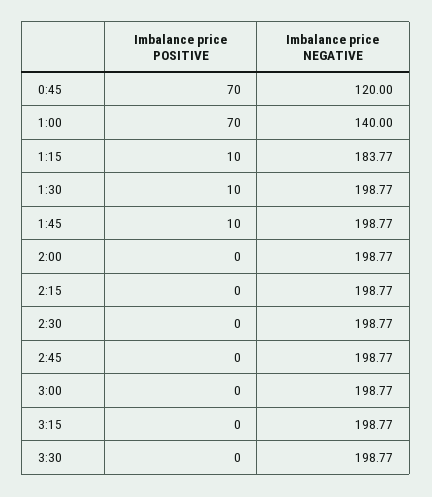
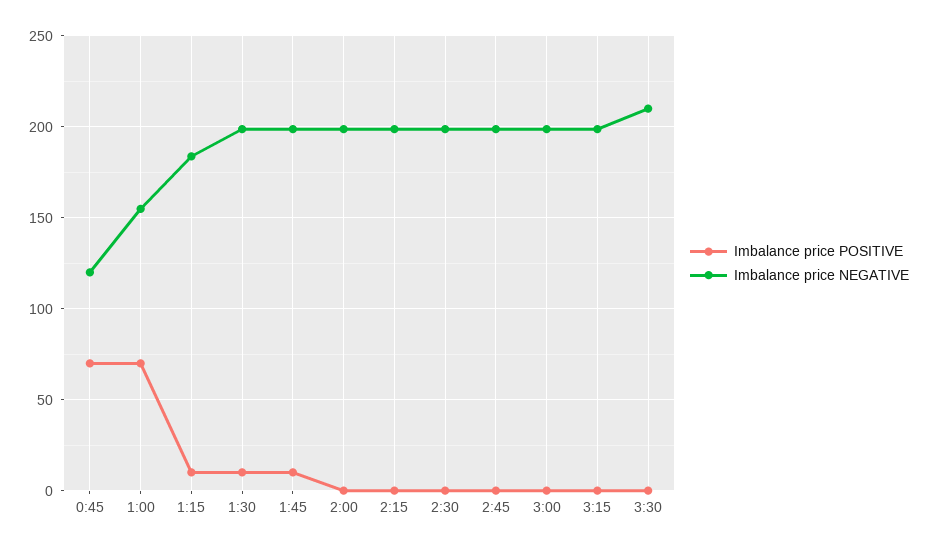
Imbalance price NEGATIVE, 1:00: 140 -> 155
Imbalance price NEGATIVE, 3:30: 198.77 -> 210

